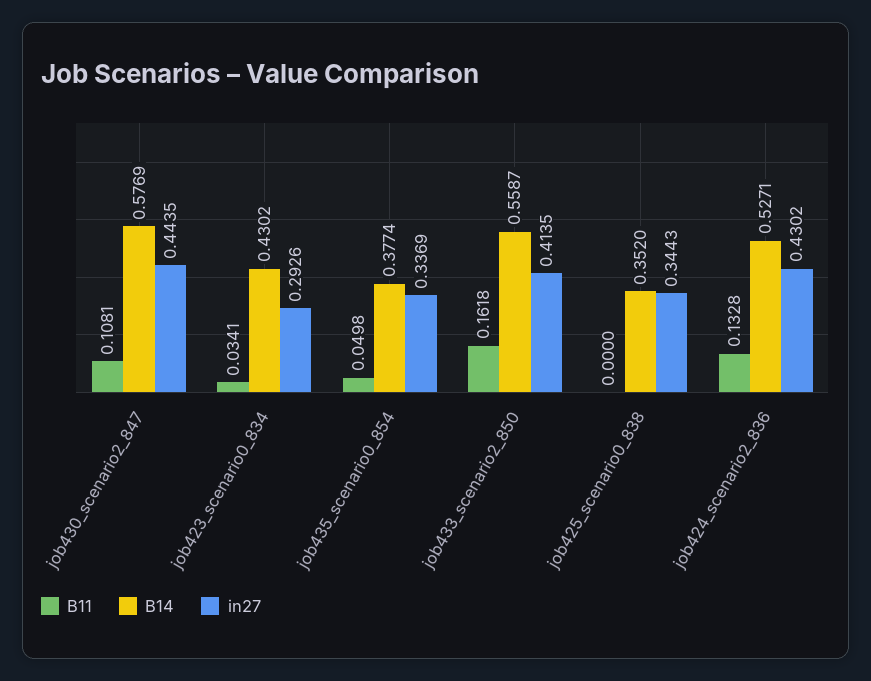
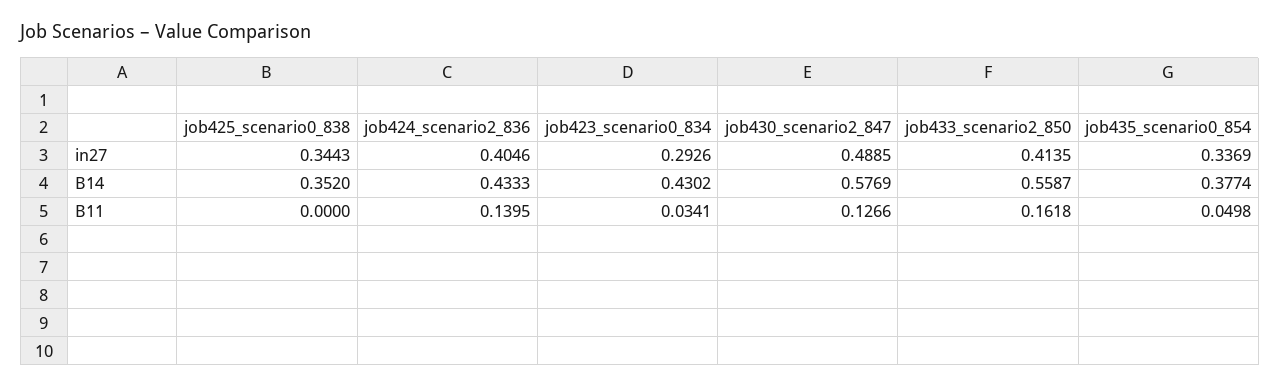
B11, job430_scenario2_847: 0.1081 -> 0.1266
in27, job430_scenario2_847: 0.4435 -> 0.4885
B11, job424_scenario2_836: 0.1328 -> 0.1395
B14, job424_scenario2_836: 0.5271 -> 0.4333
in27, job424_scenario2_836: 0.4302 -> 0.4046

